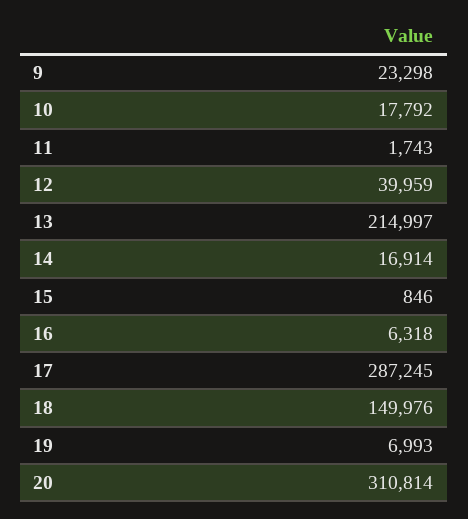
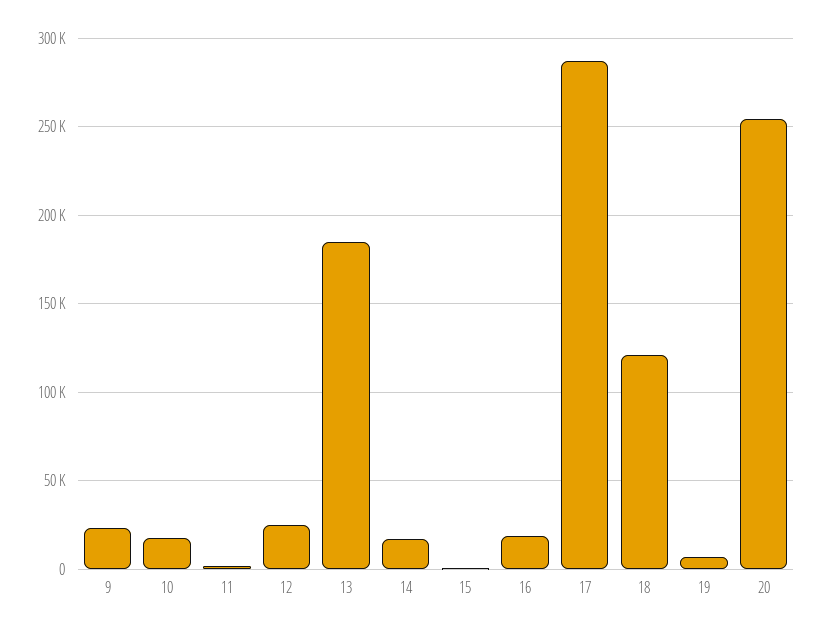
12: 39959 -> 25000
13: 214997 -> 185000
16: 6318 -> 20000
18: 149976 -> 120000
20: 310814 -> 255000

